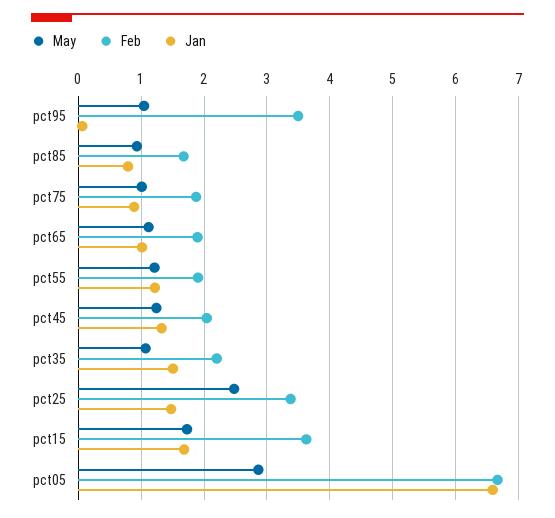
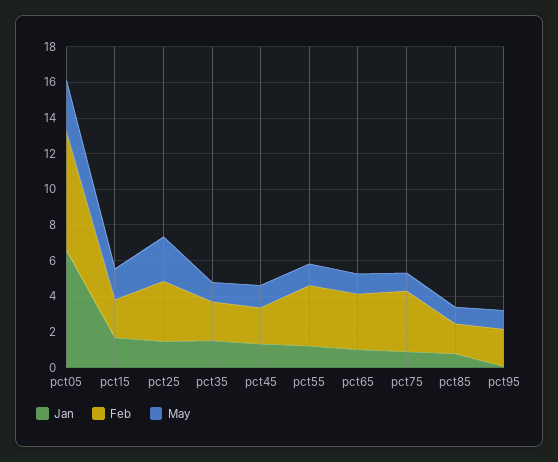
Feb, pct95: 3.5 -> 2
Feb, pct75: 1.9 -> 3.5
Feb, pct65: 1.9 -> 3
Feb, pct55: 1.9 -> 3.5
Feb, pct15: 3.6 -> 2

